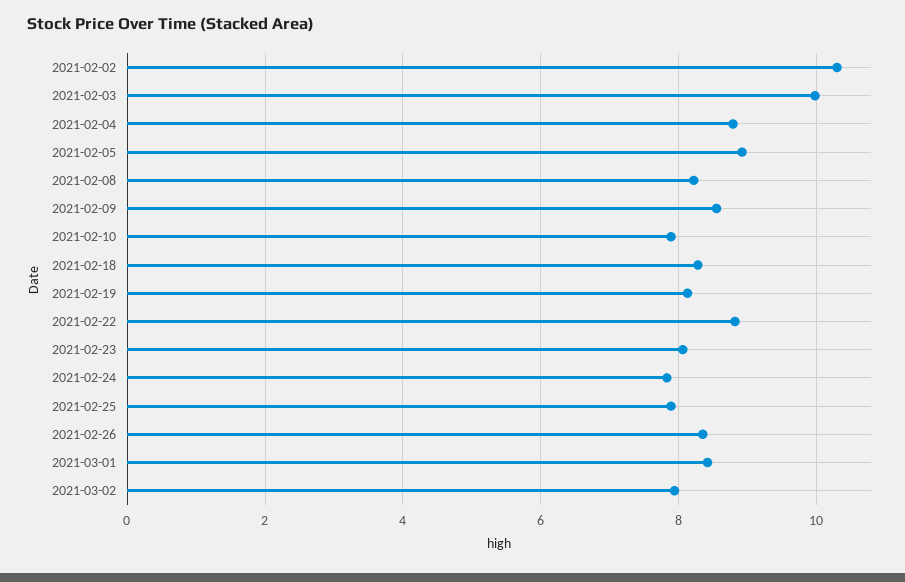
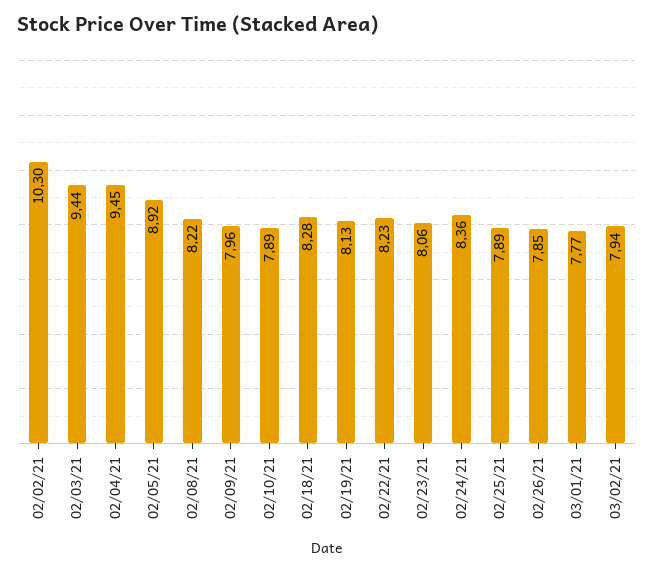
2021-02-03: 10 -> 9.44
2021-02-04: 8.8 -> 9.45
2021-02-09: 8.6 -> 7.96
2021-02-22: 8.8 -> 8.23
2021-02-24: 7.8 -> 8.36
2021-02-26: 8.4 -> 7.85
2021-03-01: 8.4 -> 7.77

